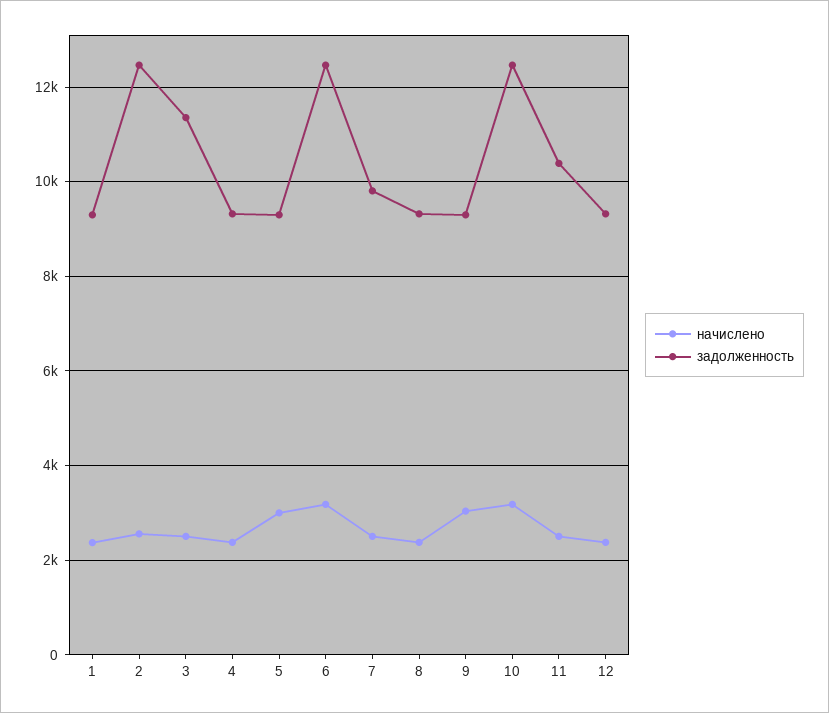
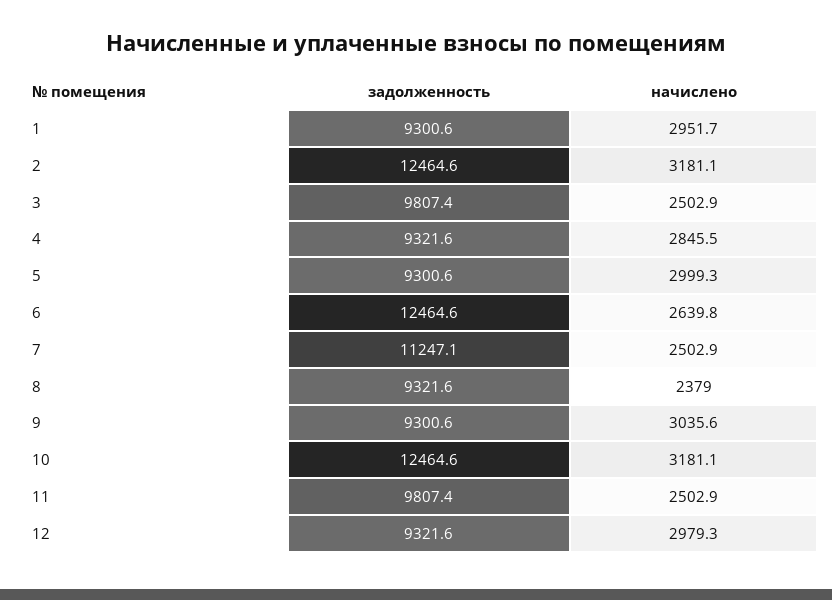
начислено, 1: 2400 -> 2951.7
начислено, 2: 2600 -> 3181.1
задолженность, 3: 11400 -> 9807.4
начислено, 4: 2400 -> 2845.5
начислено, 6: 3200 -> 2639.8
задолженность, 7: 9800 -> 11247.1
задолженность, 11: 10400 -> 9807.4
начислено, 12: 2400 -> 2979.3

